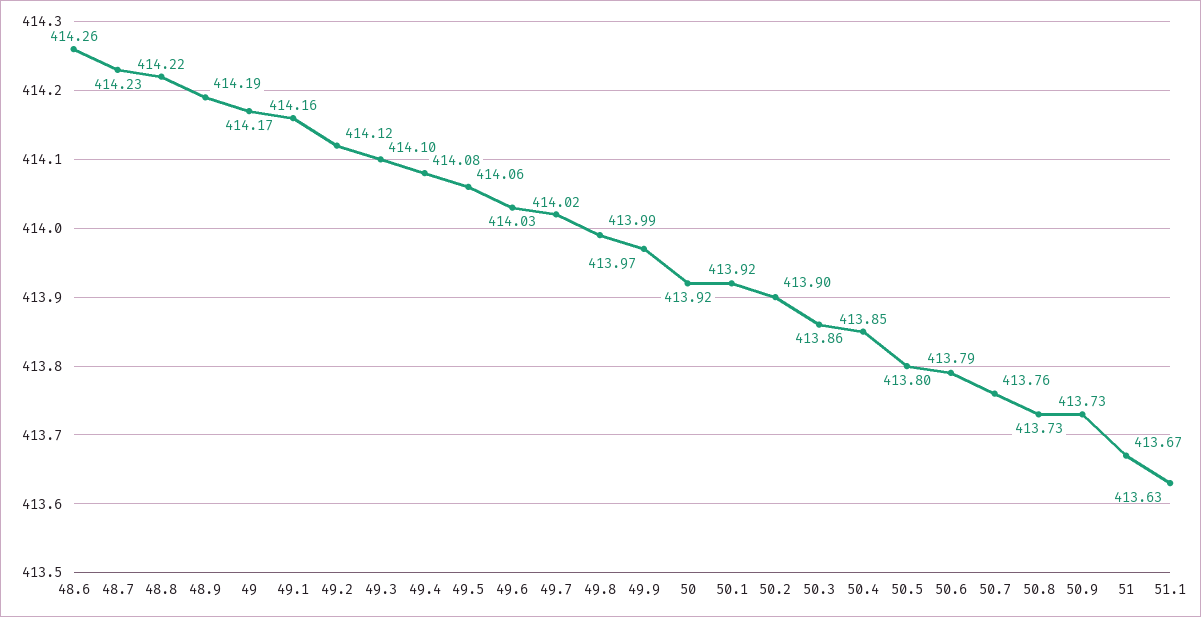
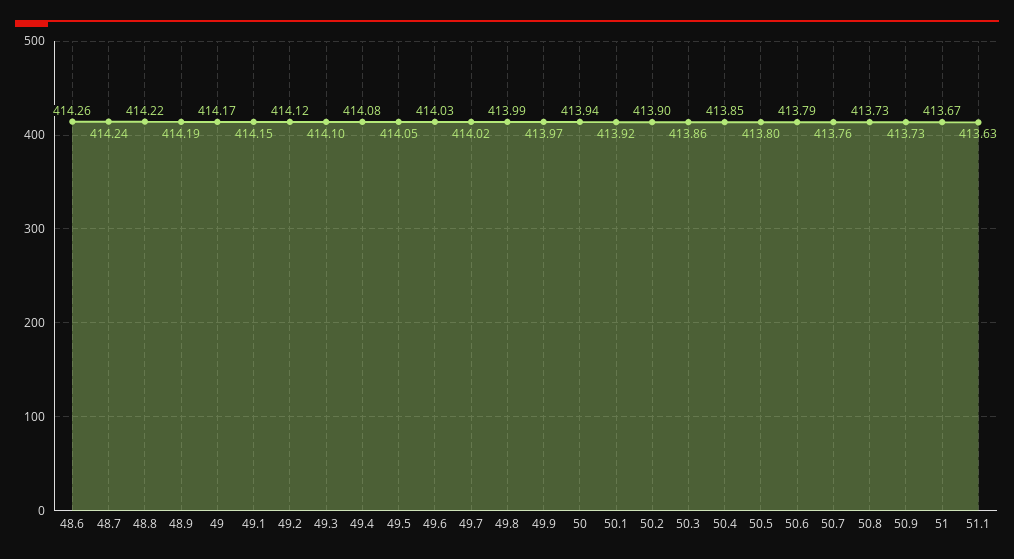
48.7: 414.23 -> 414.24
49.1: 414.16 -> 414.15
49.5: 414.06 -> 414.05
50: 413.92 -> 413.94

